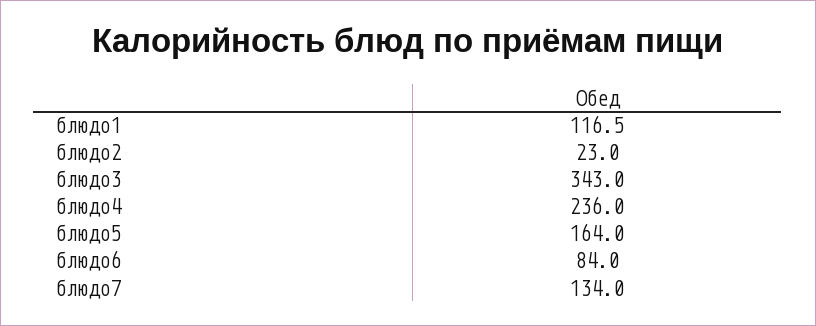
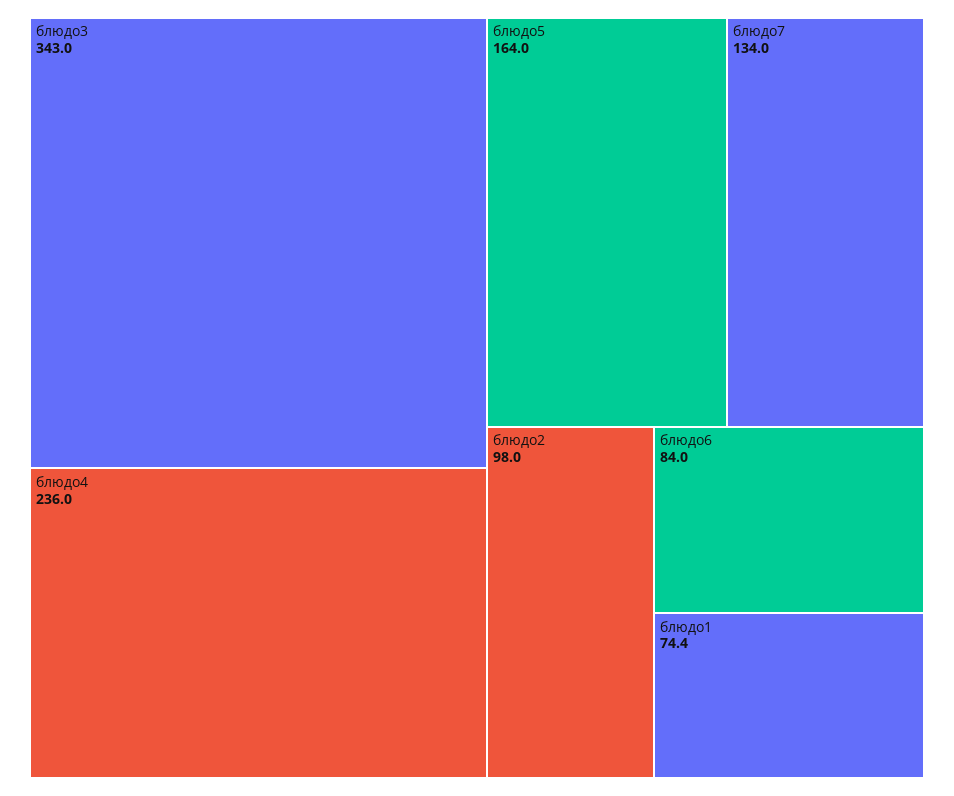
блюдо1: 116.5 -> 74.4
блюдо2: 23 -> 98

